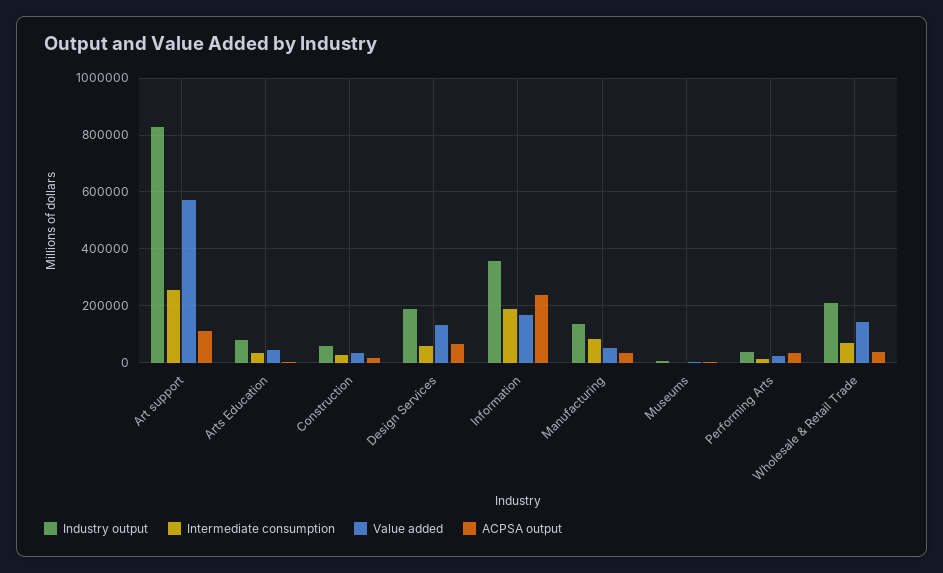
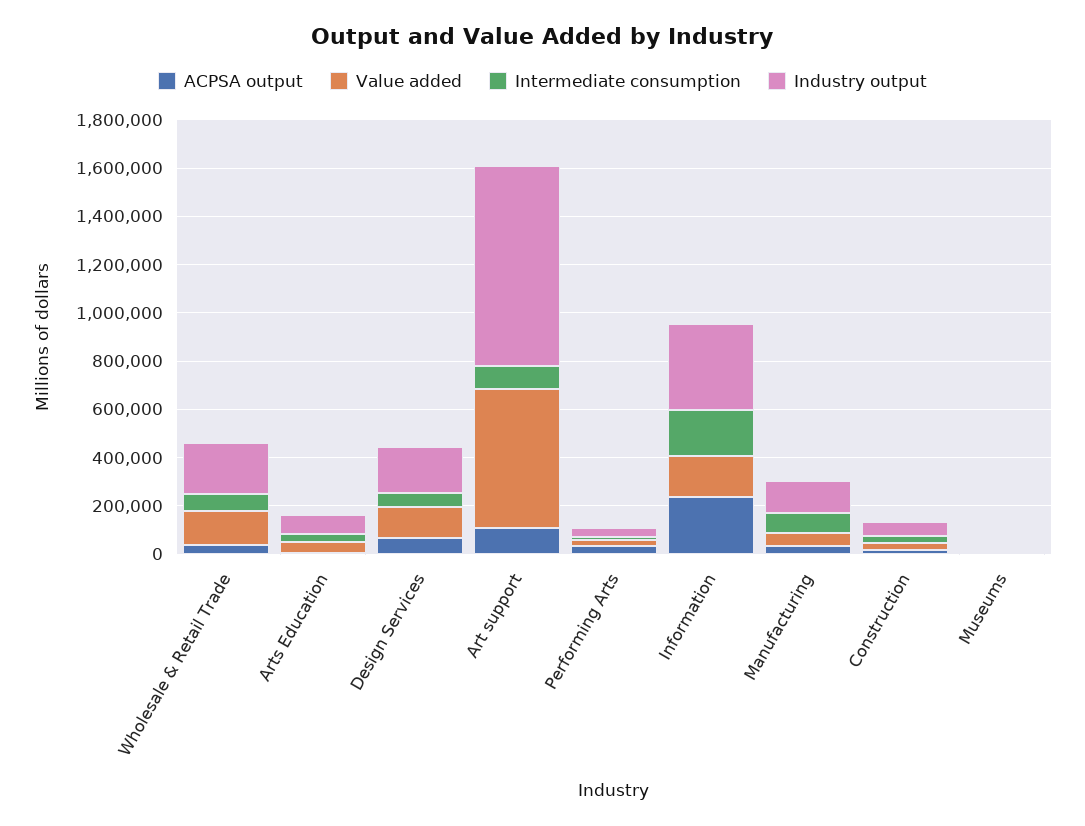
Intermediate consumption, Art support: 250000 -> 100000

